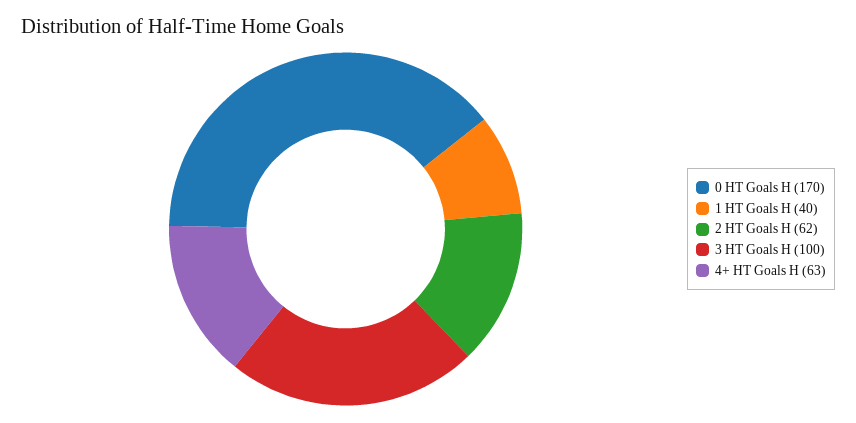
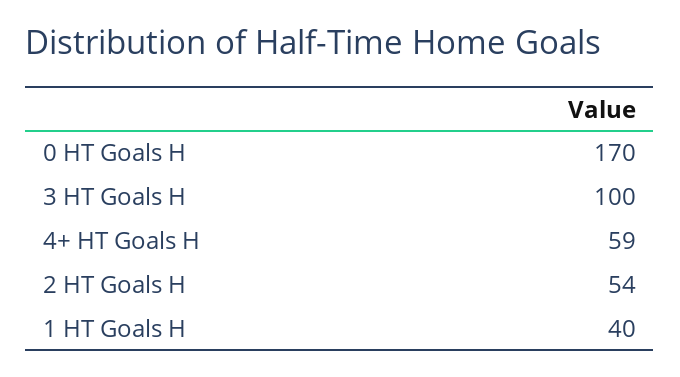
2 HT Goals H: 62 -> 54
4+ HT Goals H: 63 -> 59

